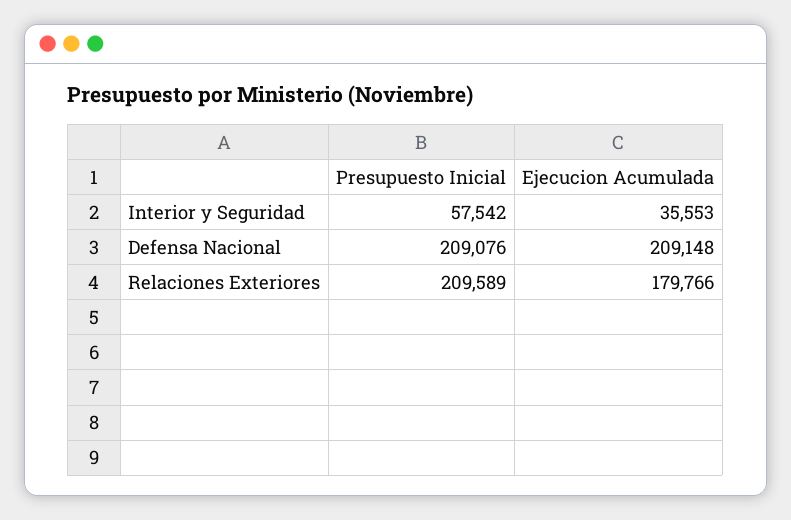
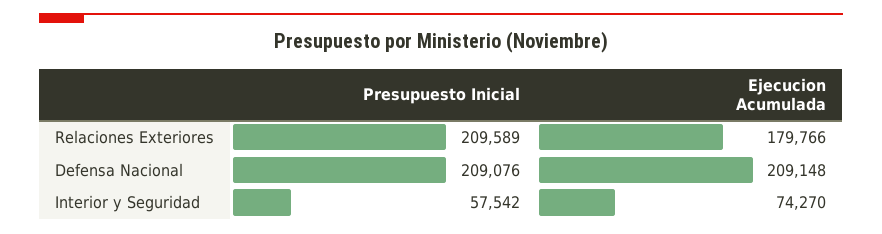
Ejecucion Acumulada, Interior y Seguridad: 35553 -> 74270

